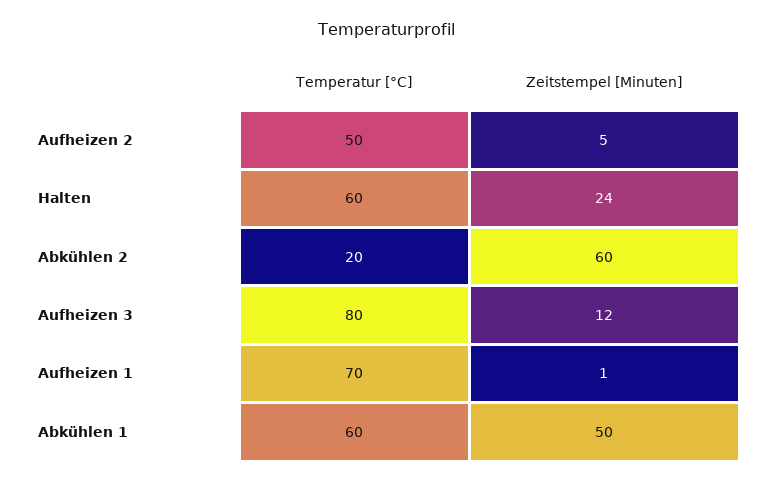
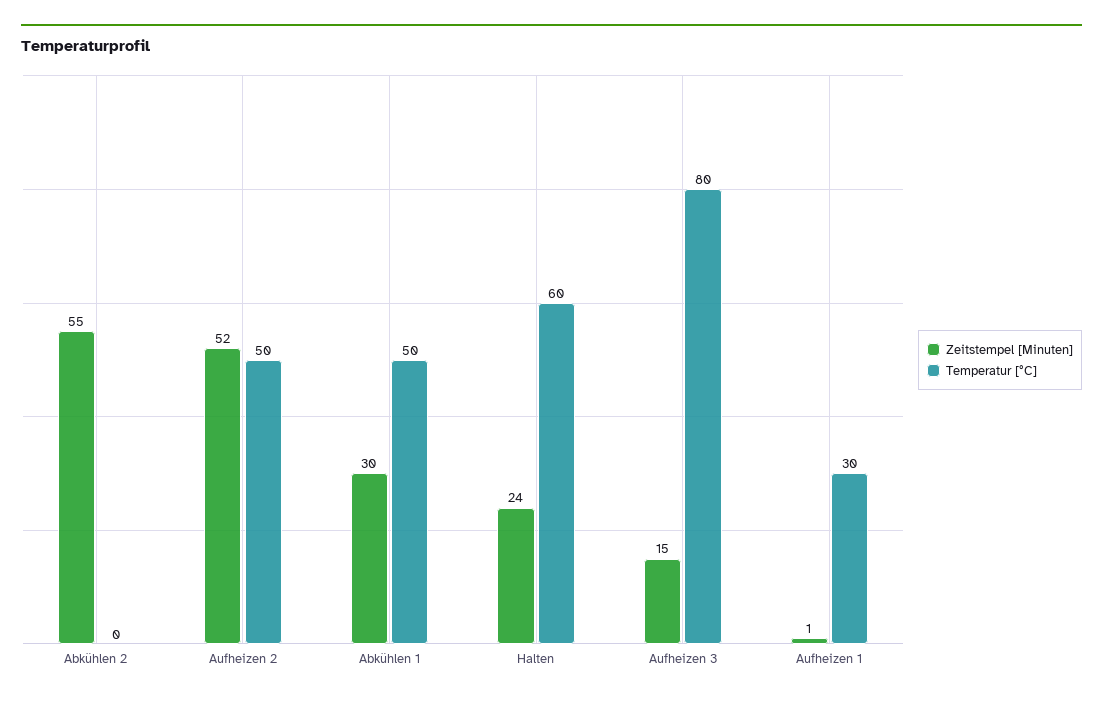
Zeitstempel [Minuten], Aufheizen 2: 5 -> 52
Temperatur [°C], Abkühlen 2: 20 -> 0
Zeitstempel [Minuten], Abkühlen 2: 60 -> 55
Zeitstempel [Minuten], Aufheizen 3: 12 -> 15
Temperatur [°C], Aufheizen 1: 70 -> 30
Temperatur [°C], Abkühlen 1: 60 -> 50
Zeitstempel [Minuten], Abkühlen 1: 50 -> 30

